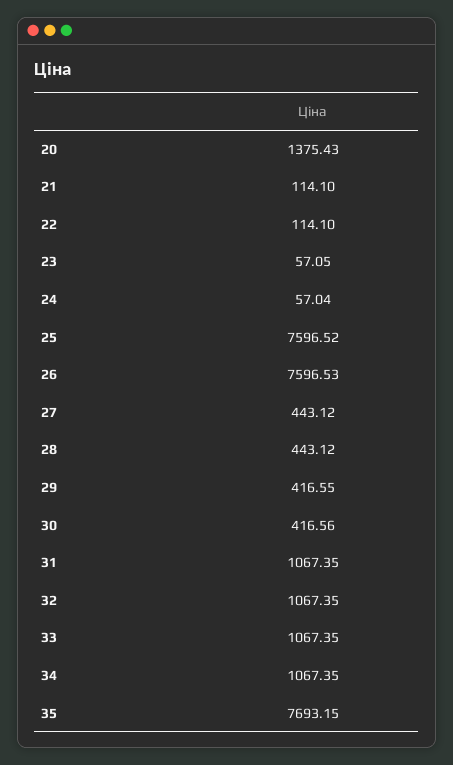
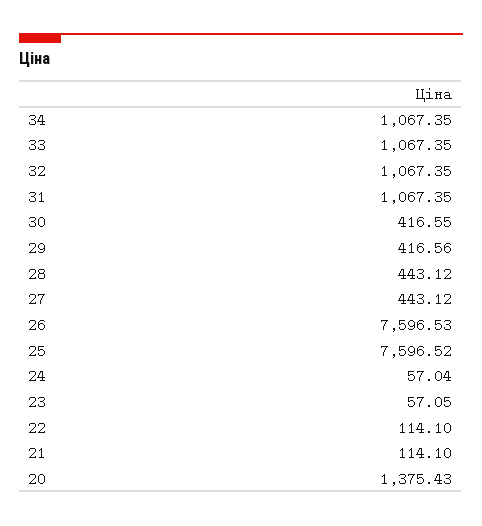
29: 416.55 -> 416.56
30: 416.56 -> 416.55
35: 7693.15 -> none

